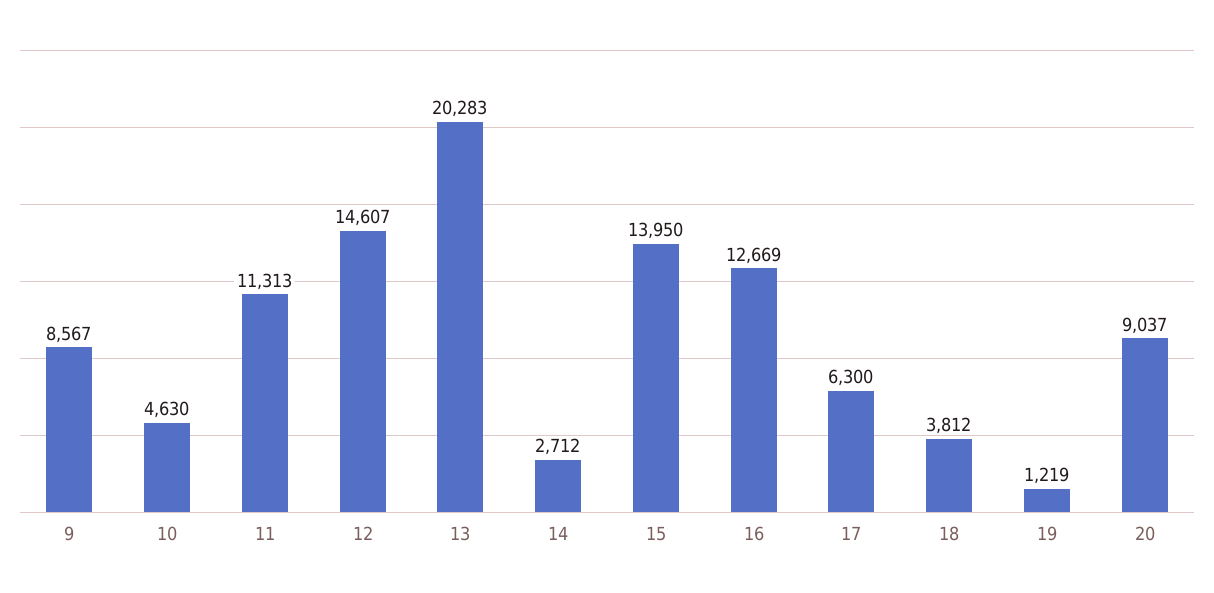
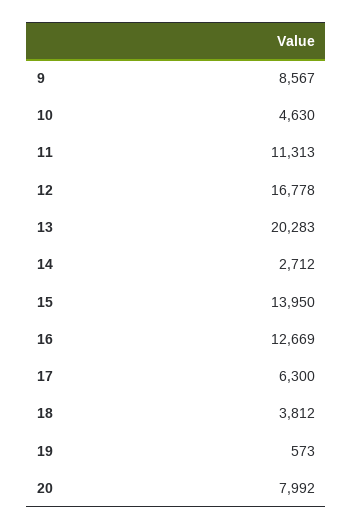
12: 14607 -> 16778
19: 1219 -> 573
20: 9037 -> 7992

